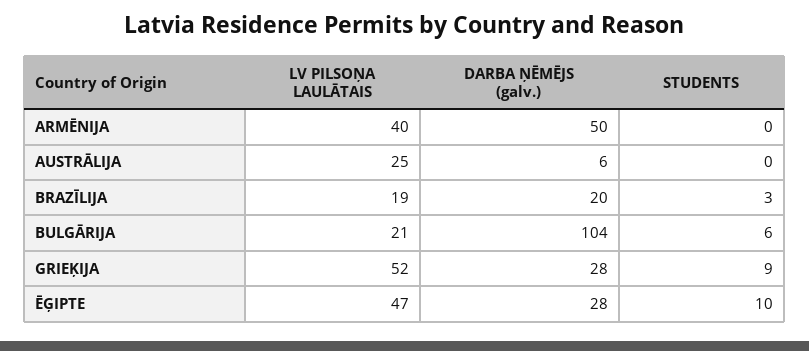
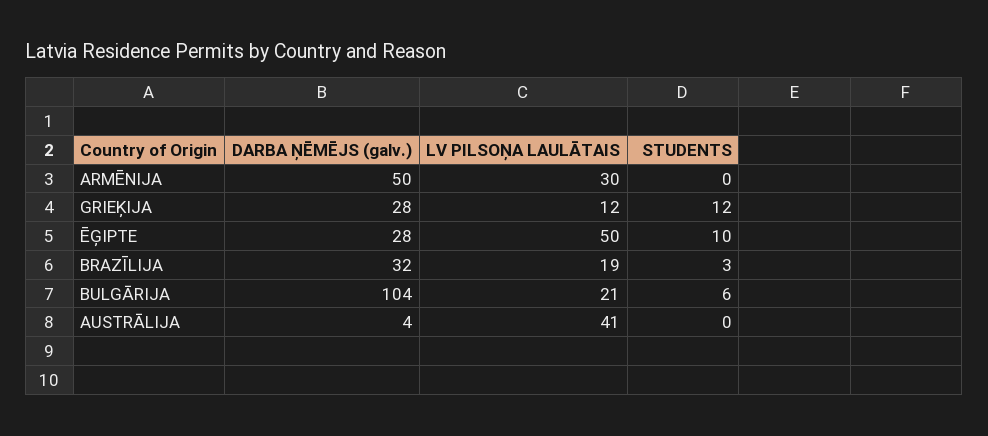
LV PILSOŅA LAULĀTAIS, ARMĒNIJA: 40 -> 30
LV PILSOŅA LAULĀTAIS, AUSTRĀLIJA: 25 -> 41
DARBA ŅĒMĒJS (galv.), AUSTRĀLIJA: 6 -> 4
DARBA ŅĒMĒJS (galv.), BRAZĪLIJA: 20 -> 32
LV PILSOŅA LAULĀTAIS, GRIEĶIJA: 52 -> 12
STUDENTS, GRIEĶIJA: 9 -> 12
LV PILSOŅA LAULĀTAIS, ĒĢIPTE: 47 -> 50

